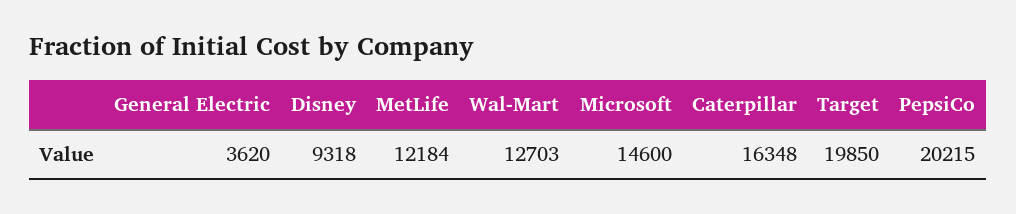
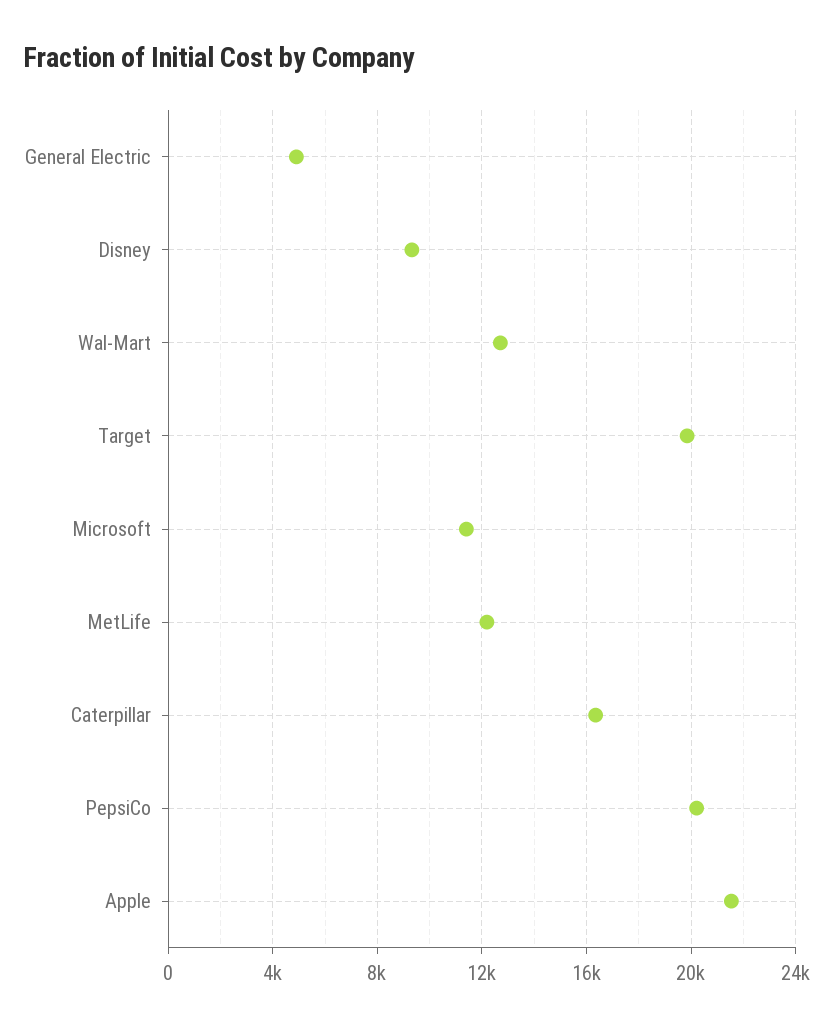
General Electric: 3620 -> 5000
Microsoft: 14600 -> 11500
Apple: none -> 21500

